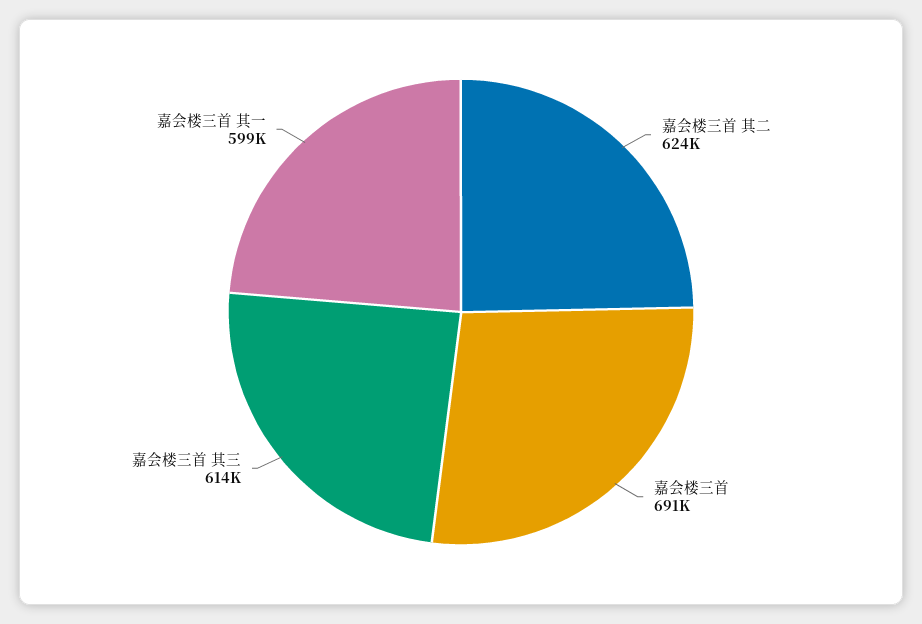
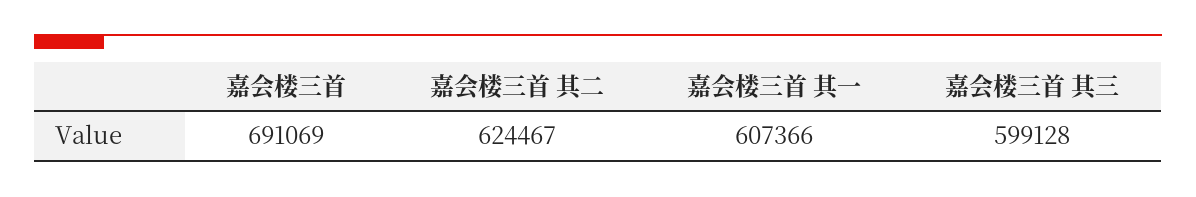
嘉会楼三首 其三: 614000 -> 599128
嘉会楼三首 其一: 599000 -> 607366

